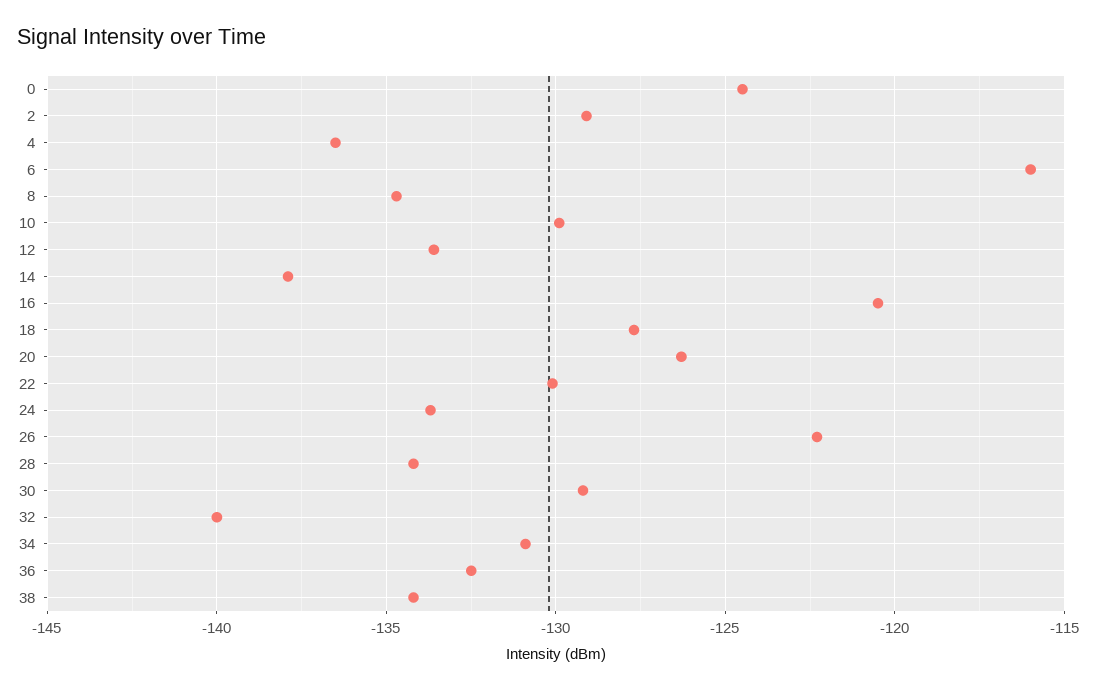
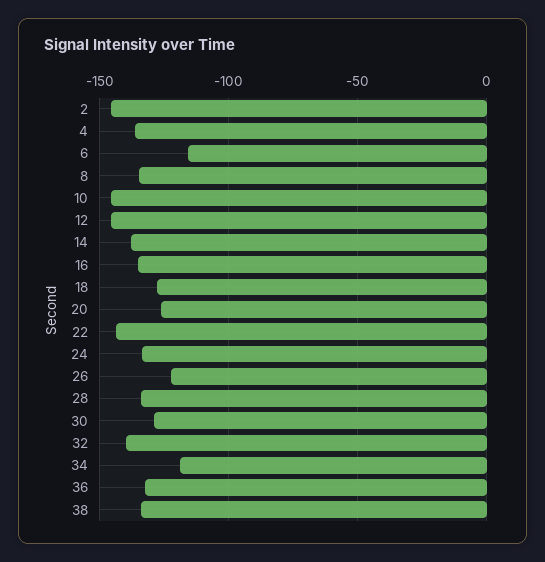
0: -124.5 -> none
2: -129 -> -145
10: -130 -> -145
12: -133.5 -> -145
16: -120.5 -> -135
22: -130 -> -145
34: -131 -> -120

